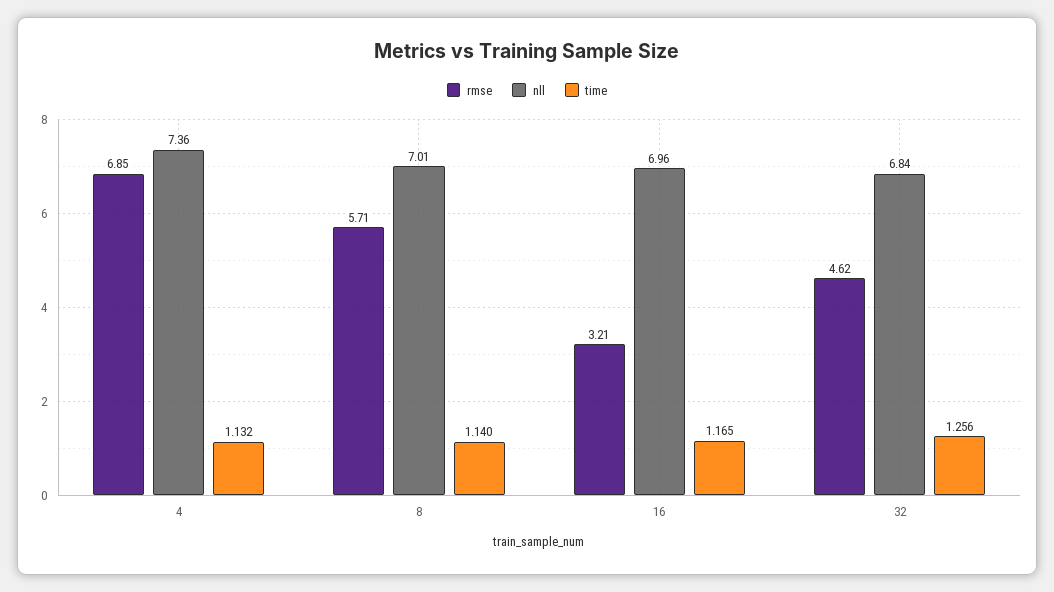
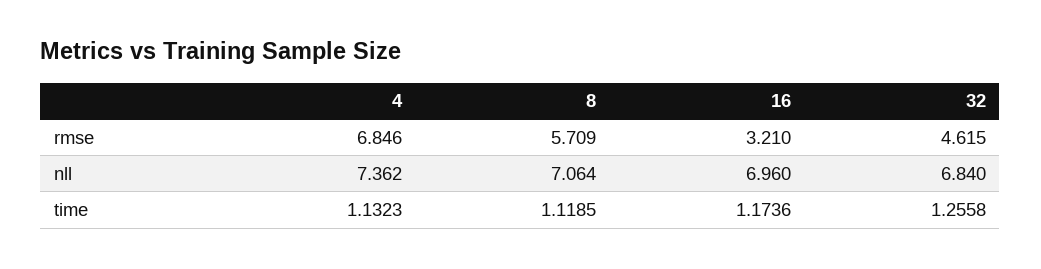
nll, 8: 7.01 -> 7.064
time, 8: 1.14 -> 1.1185
time, 16: 1.165 -> 1.1736

